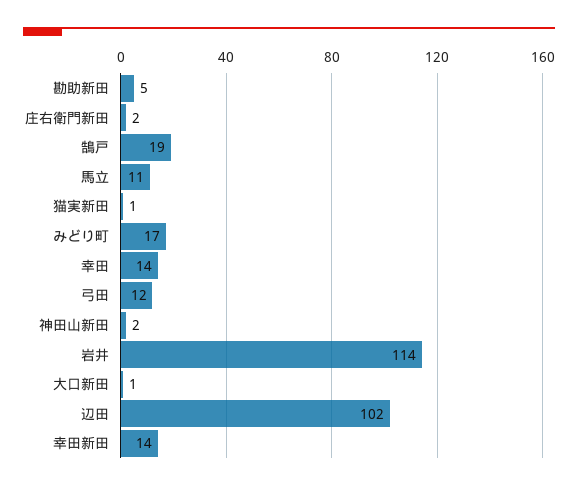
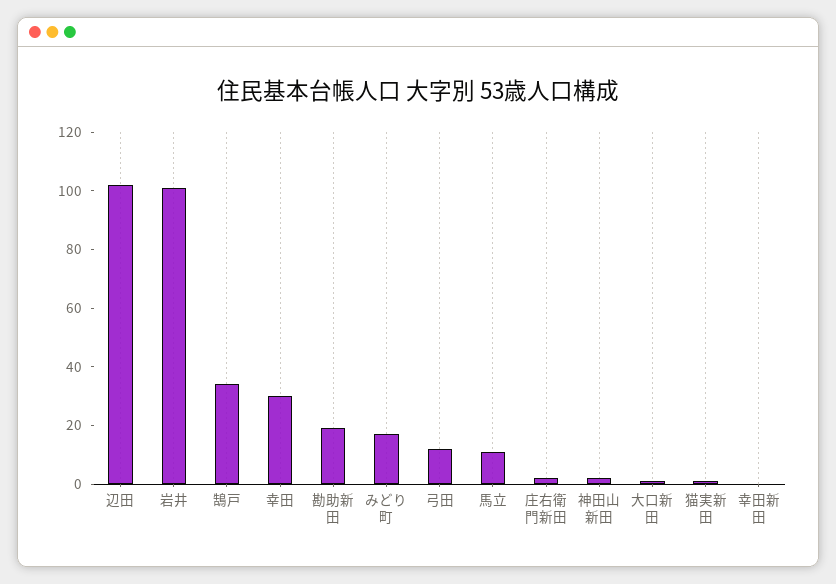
勘助新田: 5 -> 20
鵠戸: 19 -> 35
幸田: 14 -> 30
岩井: 114 -> 100
幸田新田: 14 -> 0

